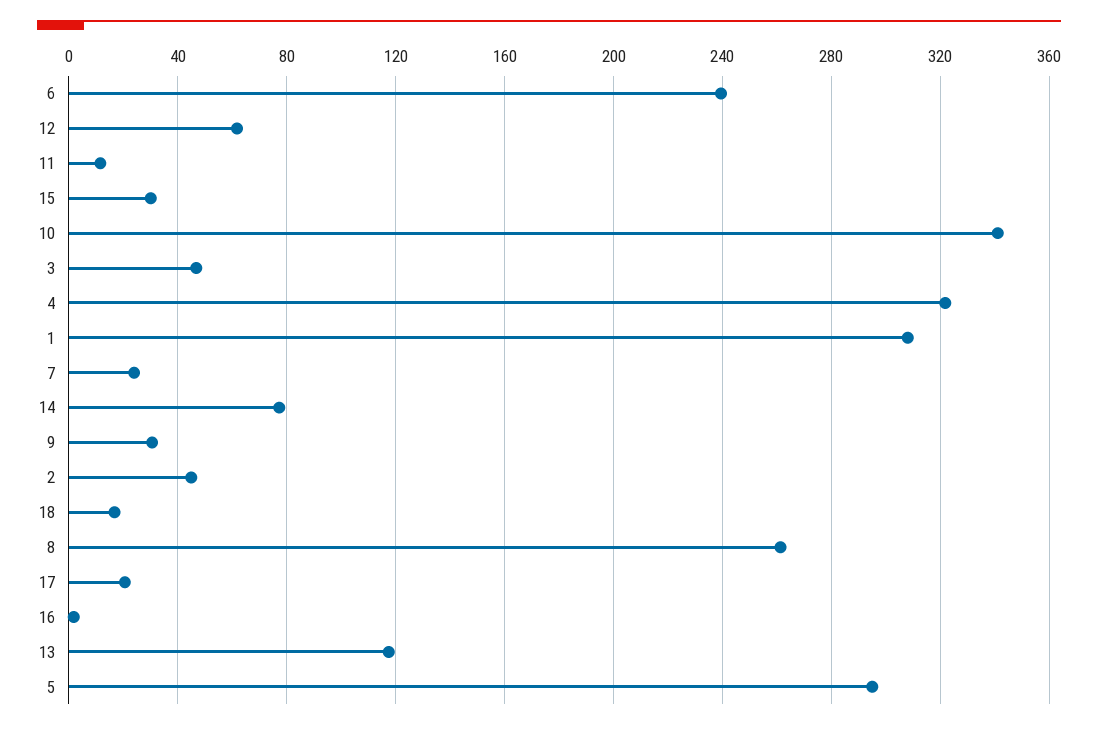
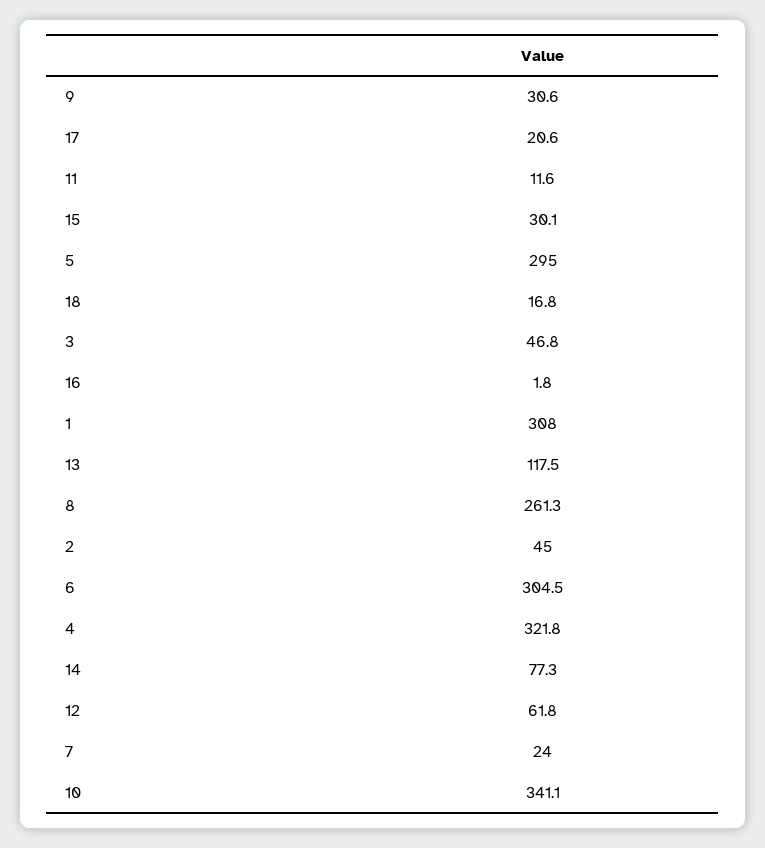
6: 240 -> 304.5

